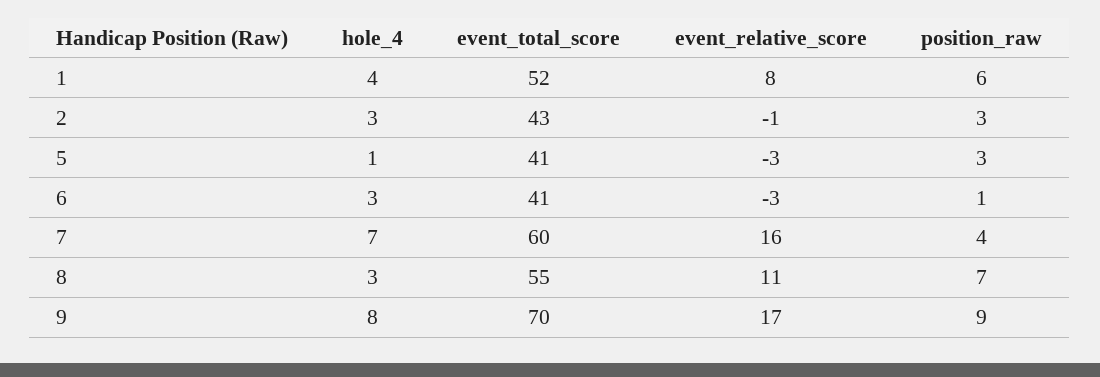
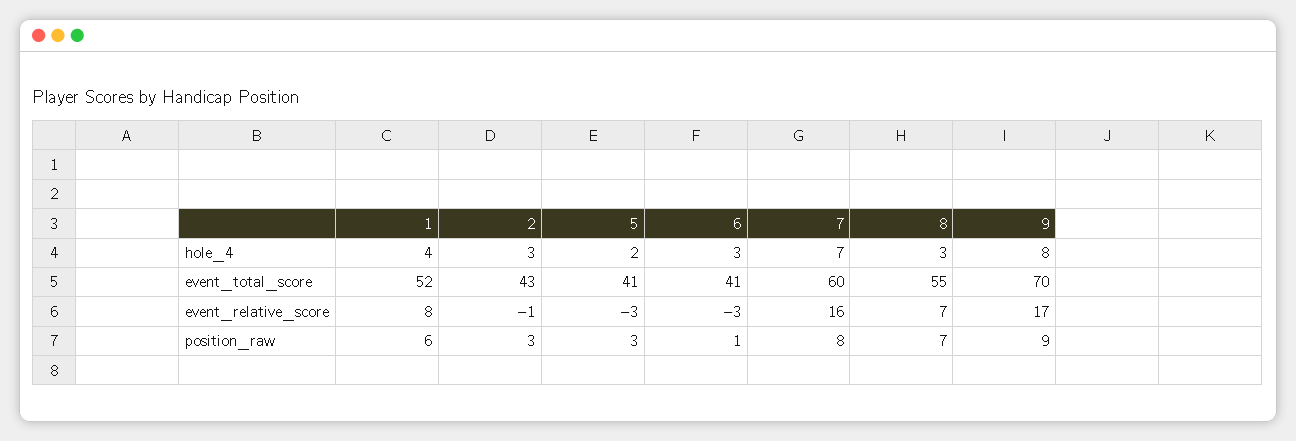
hole_4, 5: 1 -> 2
position_raw, 7: 4 -> 8
event_relative_score, 8: 11 -> 7

